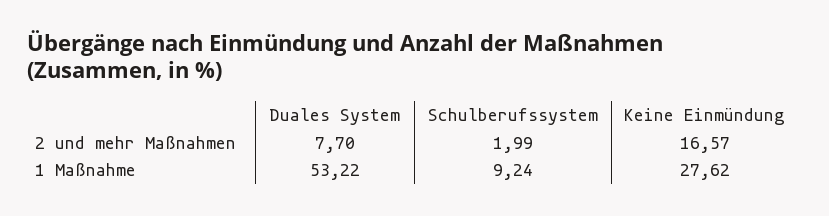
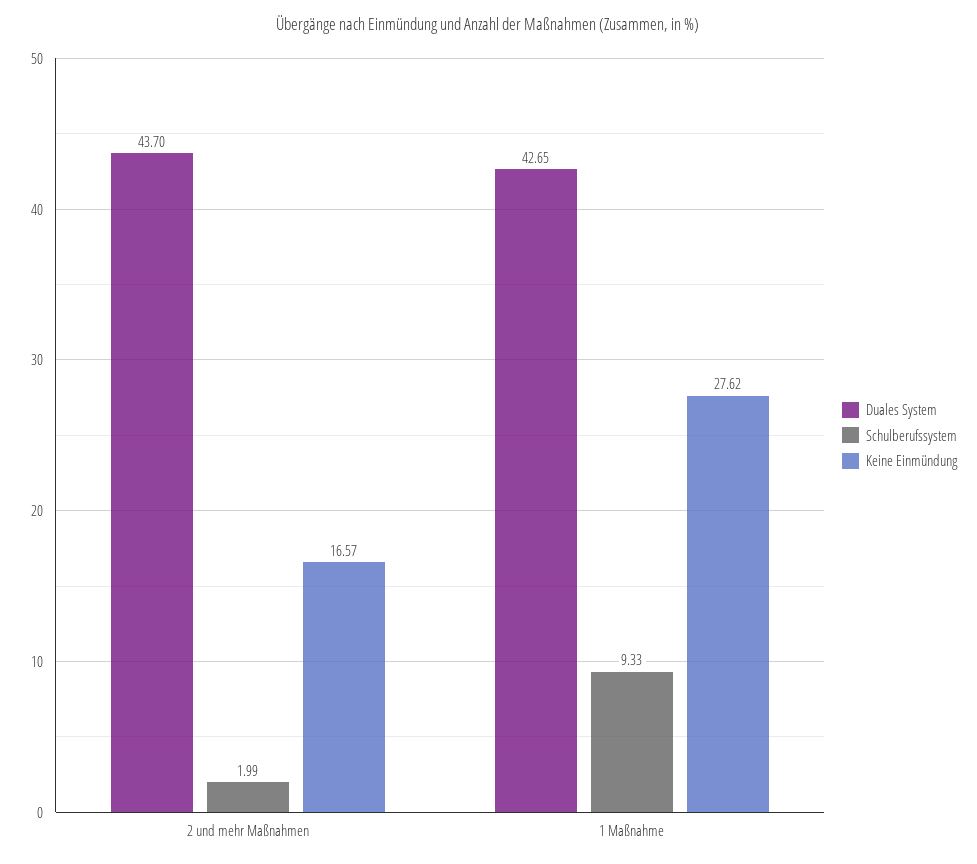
Duales System, 2 und mehr Maßnahmen: 7.7 -> 43.7
Duales System, 1 Maßnahme: 53.22 -> 42.65
Schulberufssystem, 1 Maßnahme: 9.24 -> 9.33

